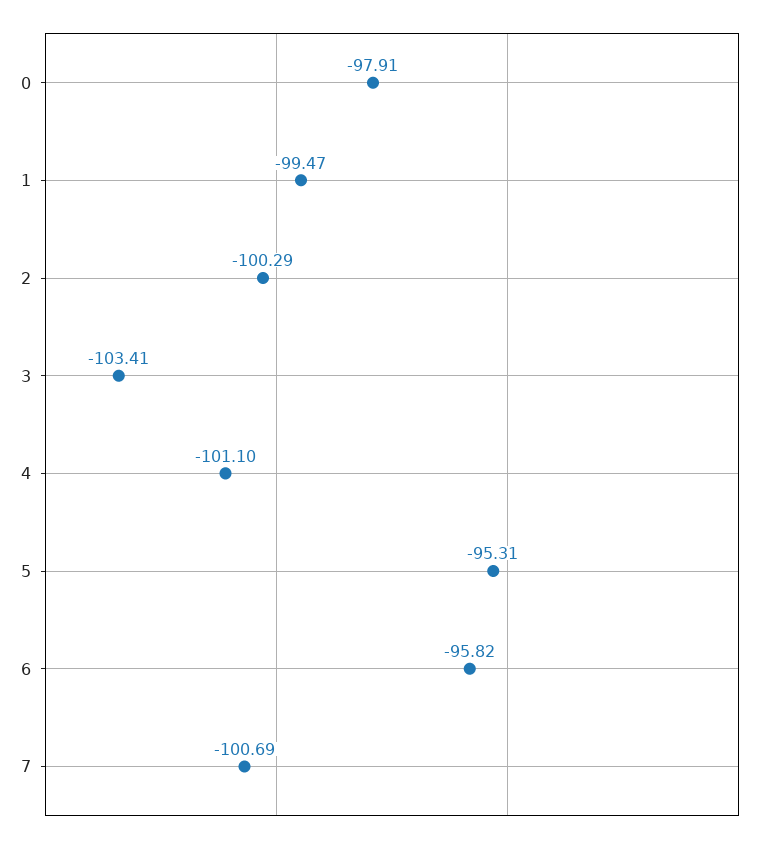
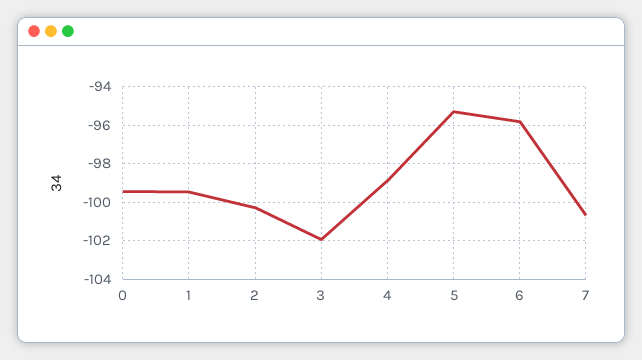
0: -97.91 -> -99.5
3: -103.41 -> -102
4: -101.1 -> -99

